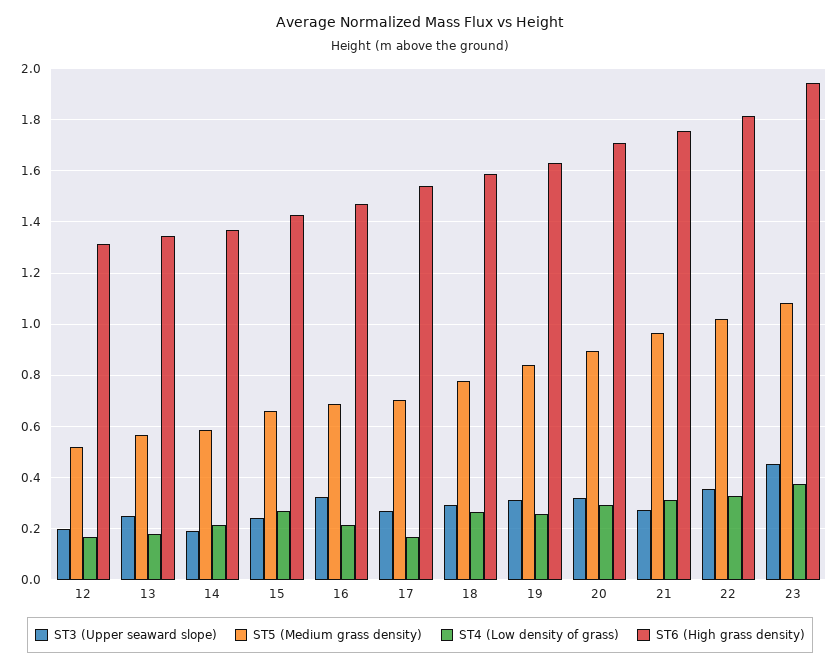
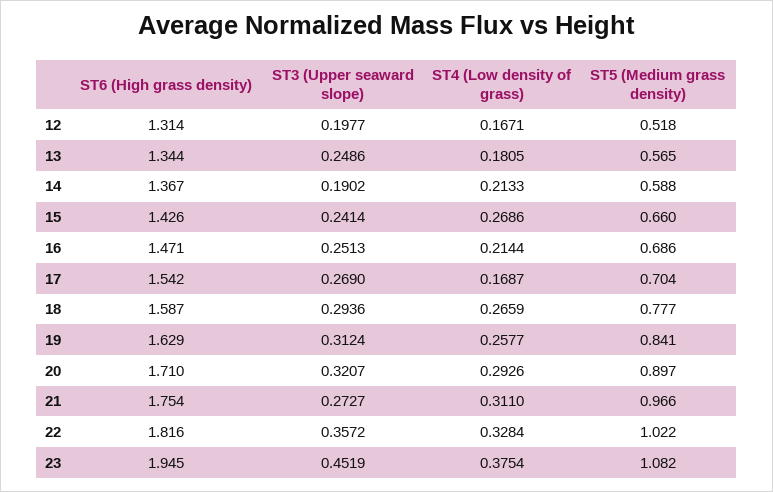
ST3 (Upper seaward slope), 16: 0.325 -> 0.2513

